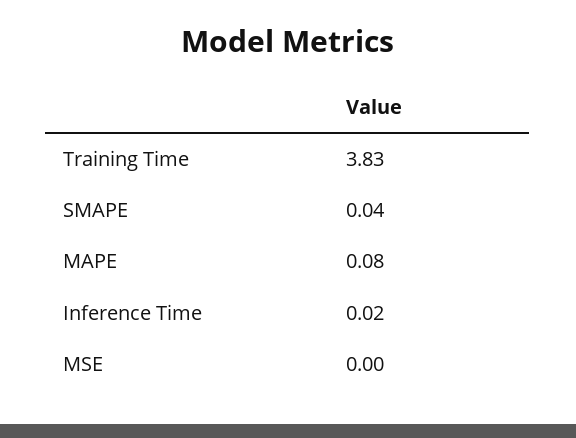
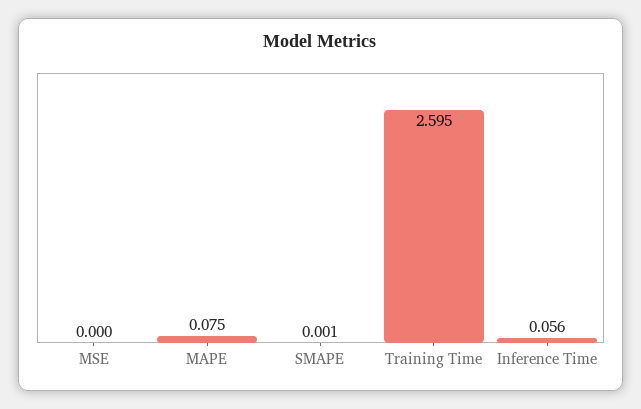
Training Time: 3.83 -> 2.595
SMAPE: 0.04 -> 0.001
Inference Time: 0.02 -> 0.056

